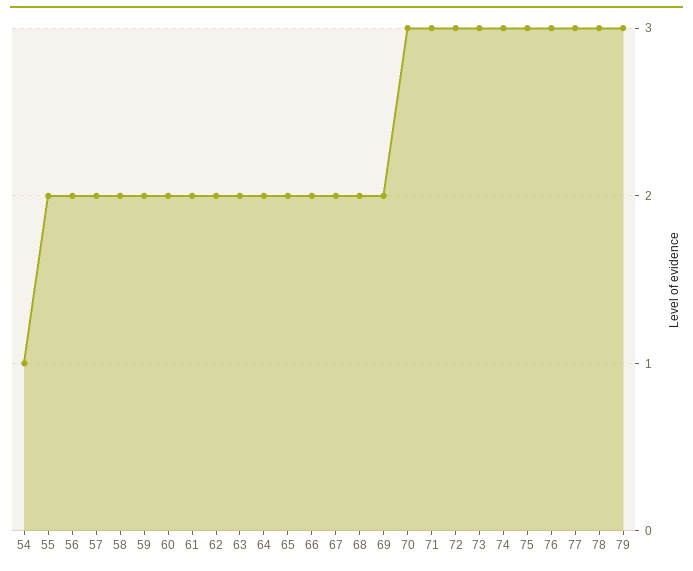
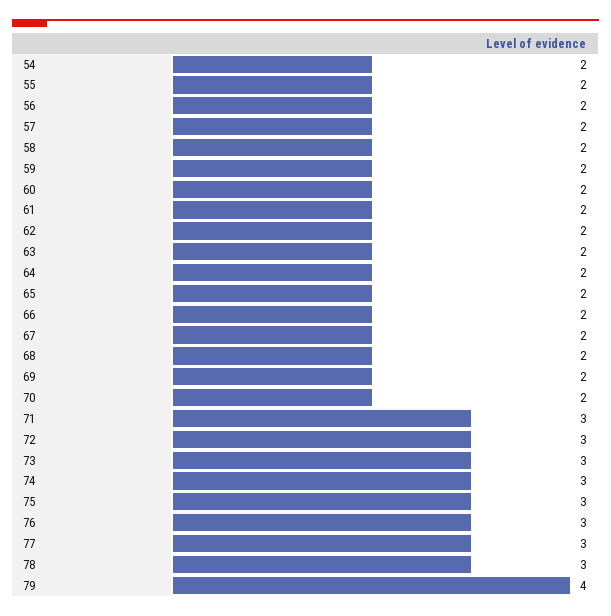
54: 1 -> 2
70: 3 -> 2
79: 3 -> 4

